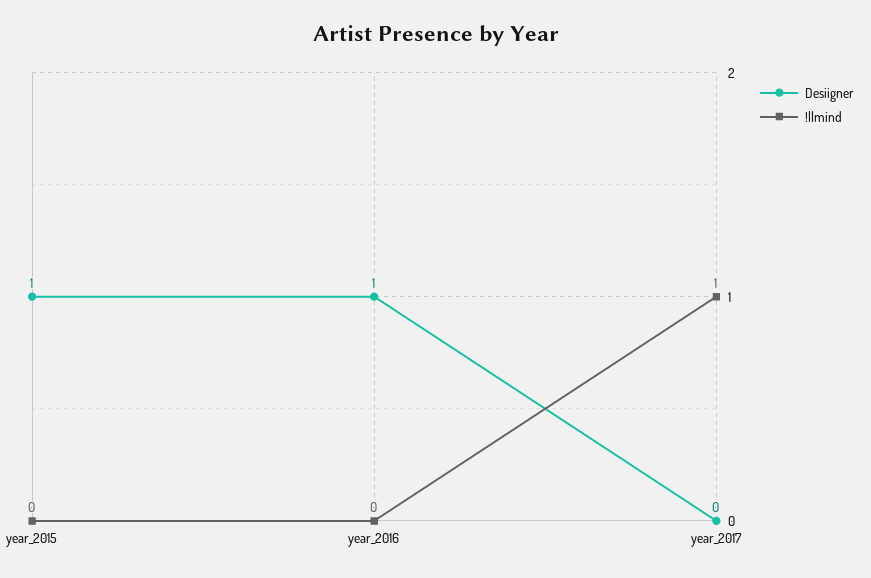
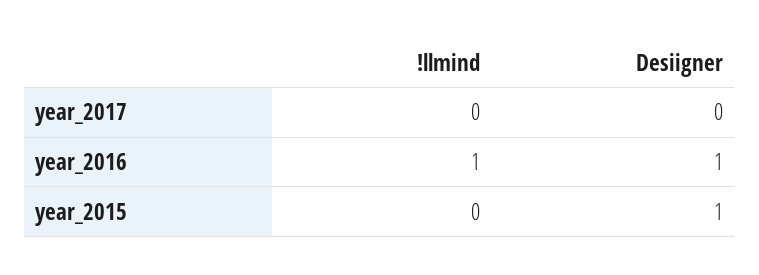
!llmind, year_2016: 0 -> 1
!llmind, year_2017: 1 -> 0

